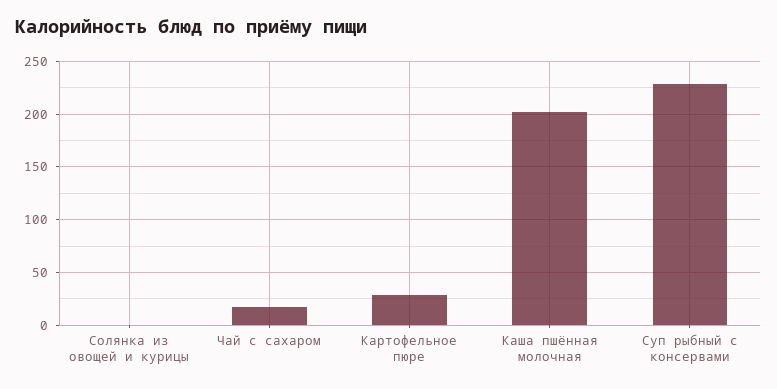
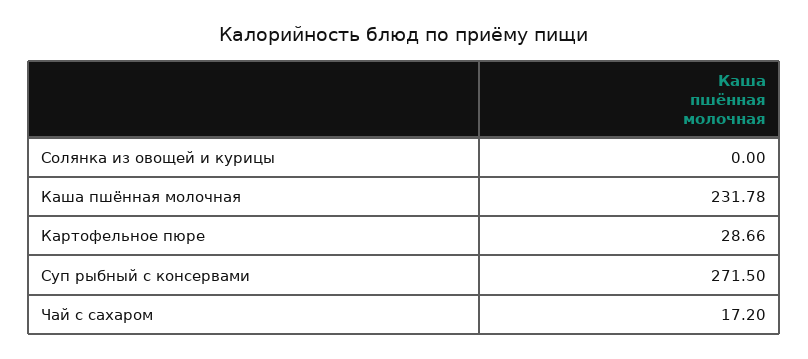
Каша пшённая молочная: 200 -> 231.78
Суп рыбный с консервами: 230 -> 271.5

